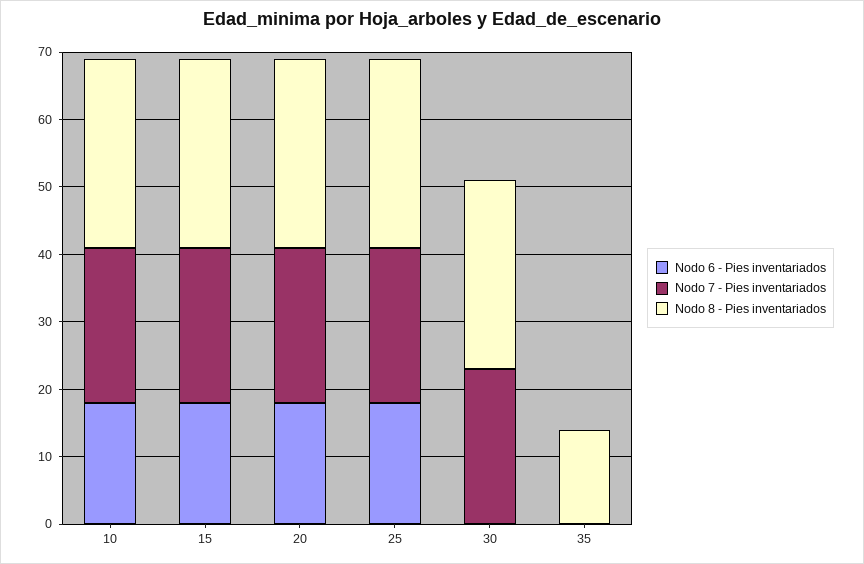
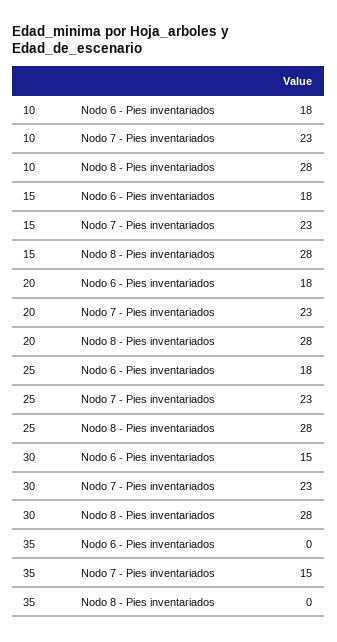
Nodo 6 - Pies inventariados, 30: 0 -> 15
Nodo 7 - Pies inventariados, 35: 0 -> 15
Nodo 8 - Pies inventariados, 35: 15 -> 0

